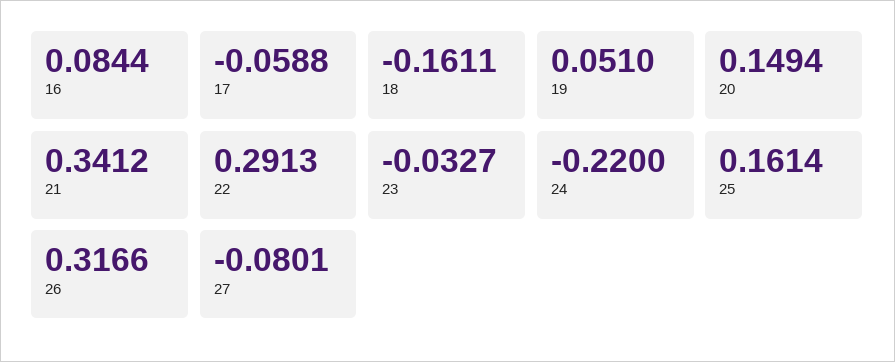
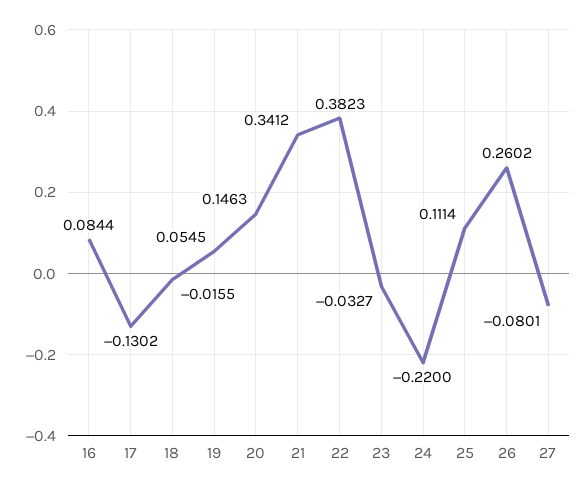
17: -0.0588 -> -0.1302
18: -0.1611 -> -0.0155
19: 0.051 -> 0.0545
20: 0.1494 -> 0.1463
22: 0.2913 -> 0.3823
25: 0.1614 -> 0.1114
26: 0.3166 -> 0.2602

